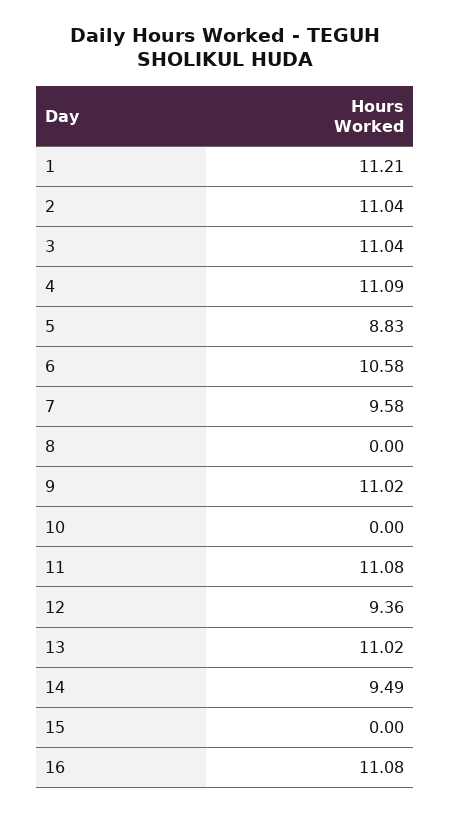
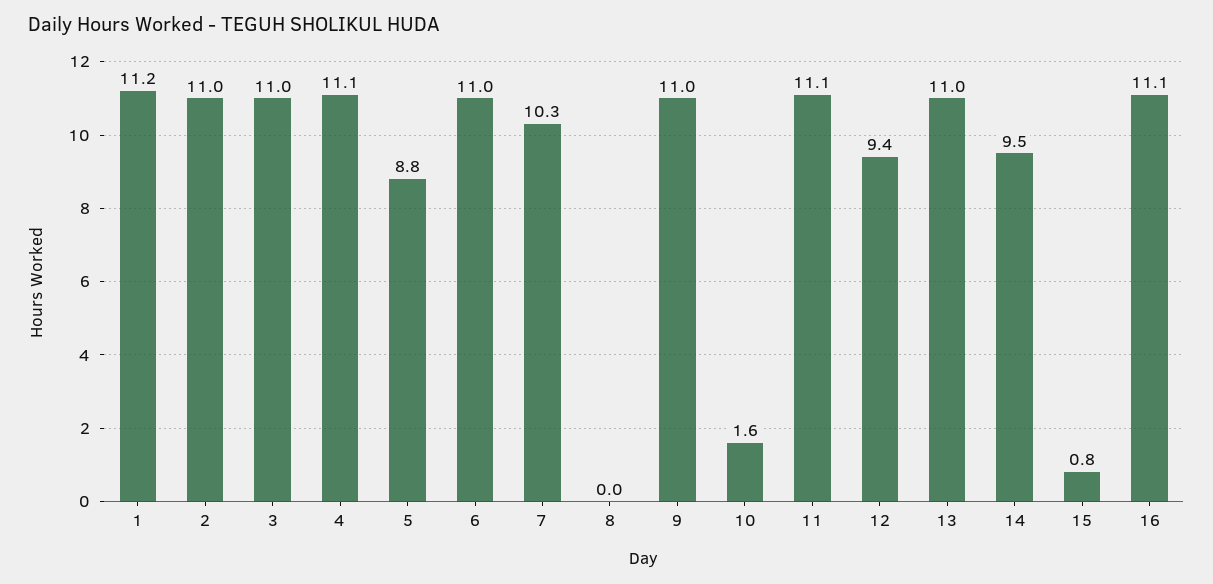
6: 10.58 -> 11
7: 9.58 -> 10.3
10: 0 -> 1.6
15: 0 -> 0.8

